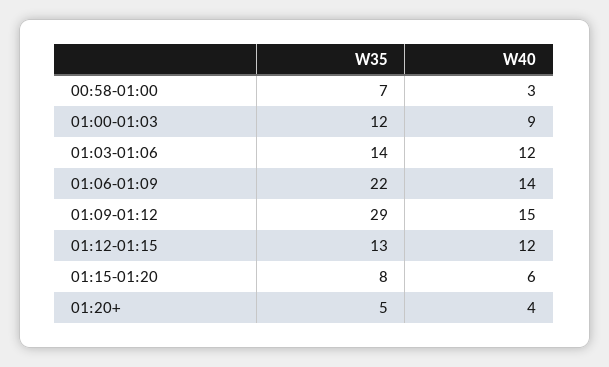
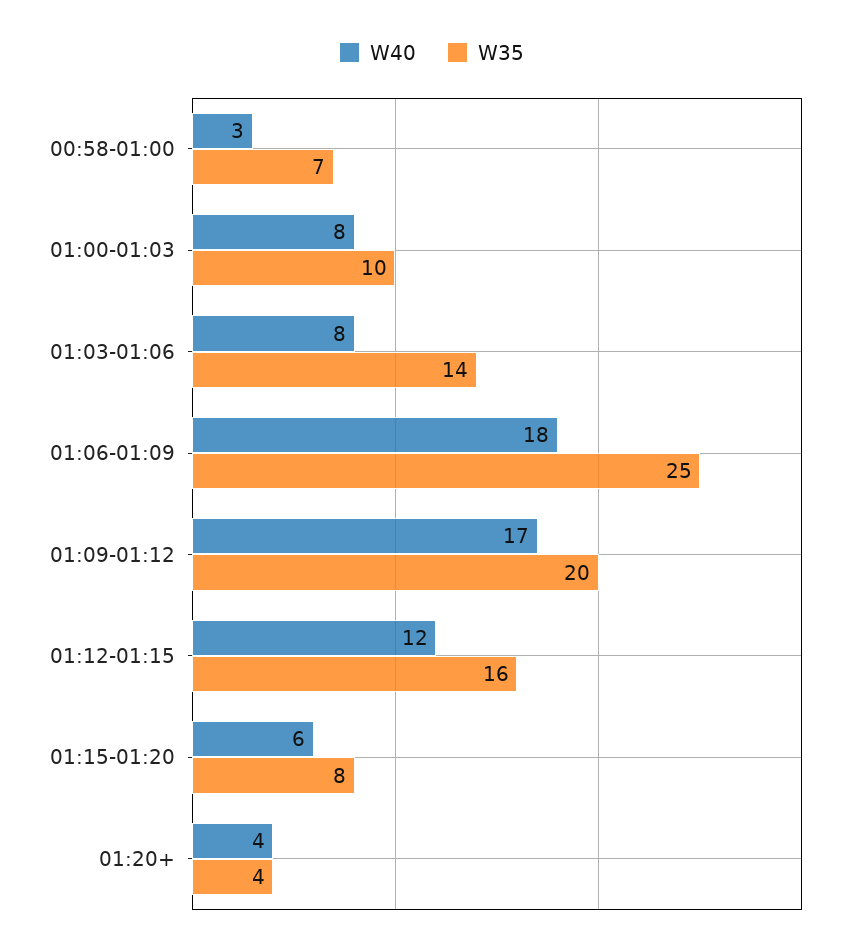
W35, 01:00-01:03: 12 -> 10
W40, 01:00-01:03: 9 -> 8
W40, 01:03-01:06: 12 -> 8
W35, 01:06-01:09: 22 -> 25
W40, 01:06-01:09: 14 -> 18
W35, 01:09-01:12: 29 -> 20
W40, 01:09-01:12: 15 -> 17
W35, 01:12-01:15: 13 -> 16
W35, 01:20+: 5 -> 4

